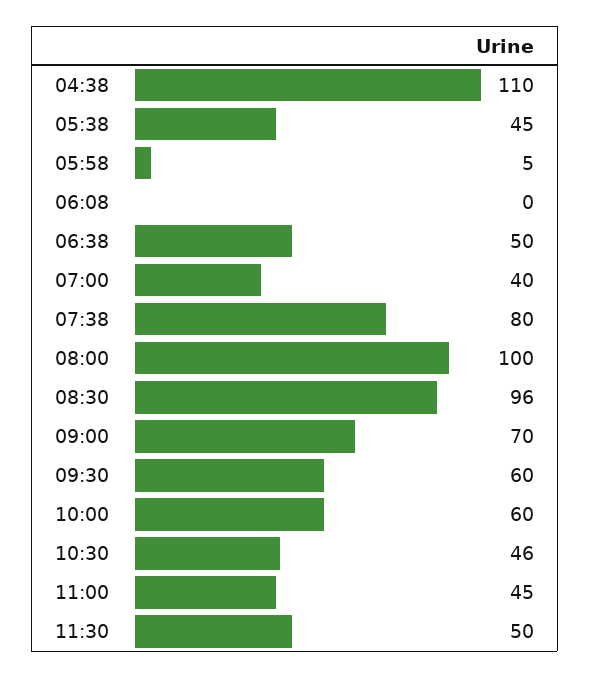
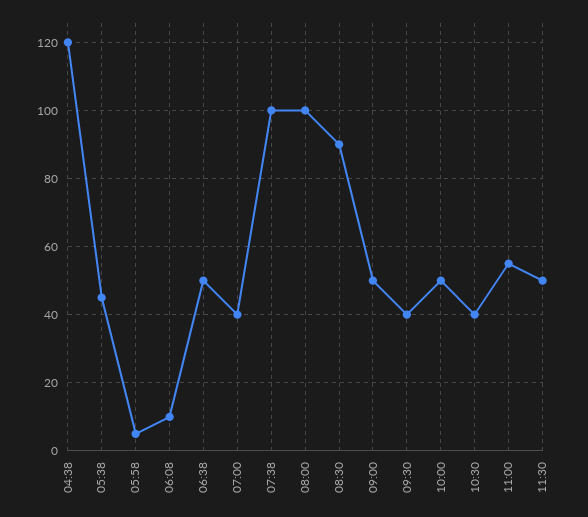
04:38: 110 -> 120
06:08: 0 -> 10
07:38: 80 -> 100
08:30: 96 -> 90
09:00: 70 -> 50
09:30: 60 -> 40
10:00: 60 -> 50
10:30: 46 -> 40
11:00: 45 -> 55

